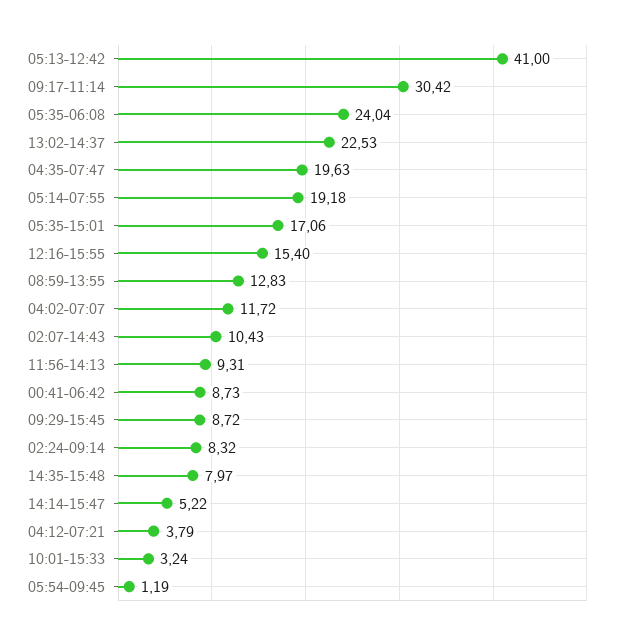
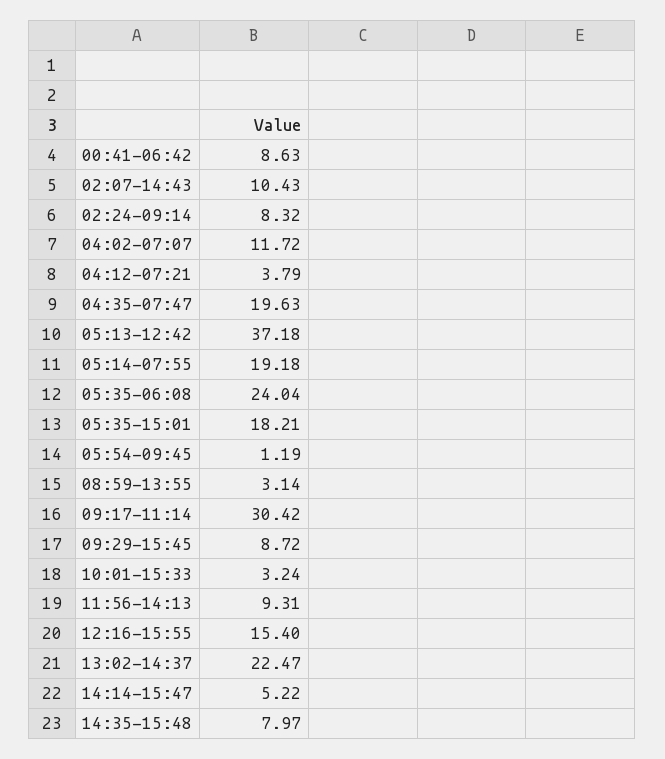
05:13-12:42: 41 -> 37.18
13:02-14:37: 22.53 -> 22.47
05:35-15:01: 17.06 -> 18.21
08:59-13:55: 12.83 -> 3.14
00:41-06:42: 8.73 -> 8.63

